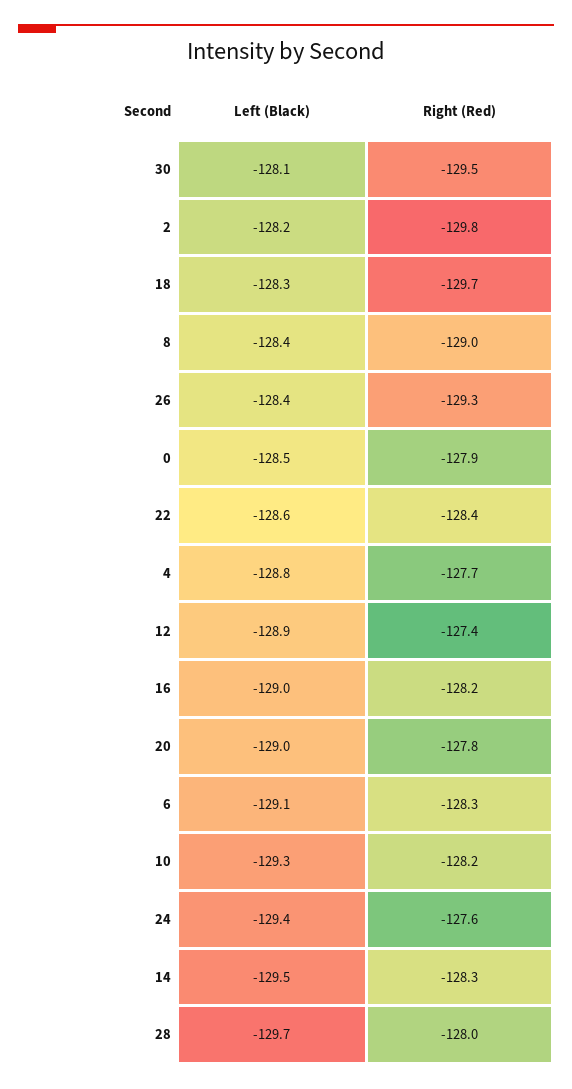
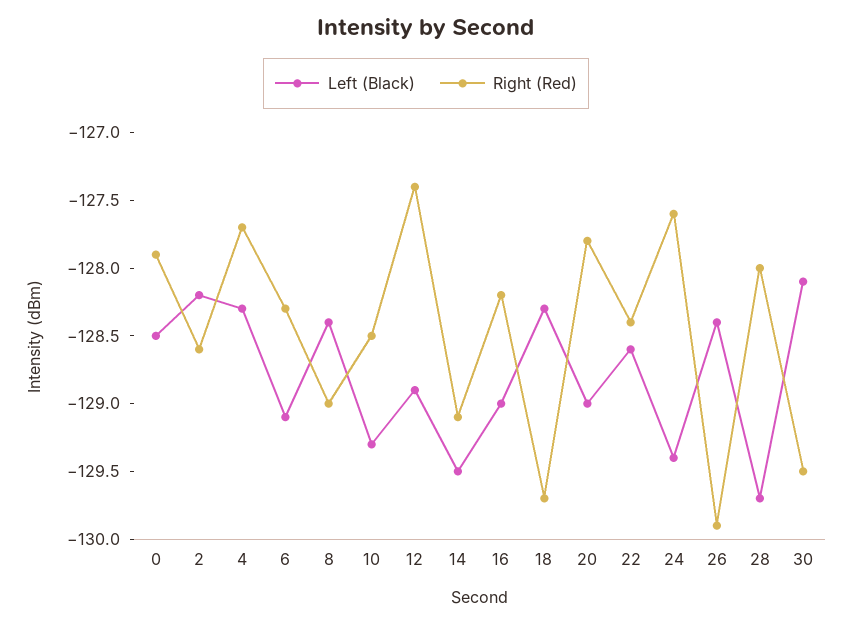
Right (Red), 2: -129.8 -> -128.6
Right (Red), 26: -129.3 -> -129.9
Left (Black), 4: -128.8 -> -128.3
Right (Red), 10: -128.2 -> -128.5
Right (Red), 14: -128.3 -> -129.1

